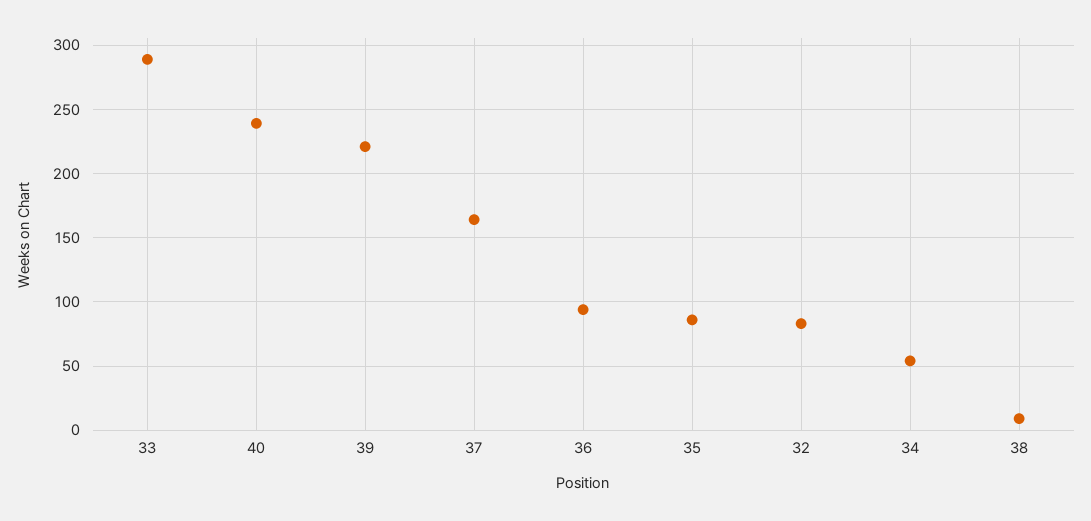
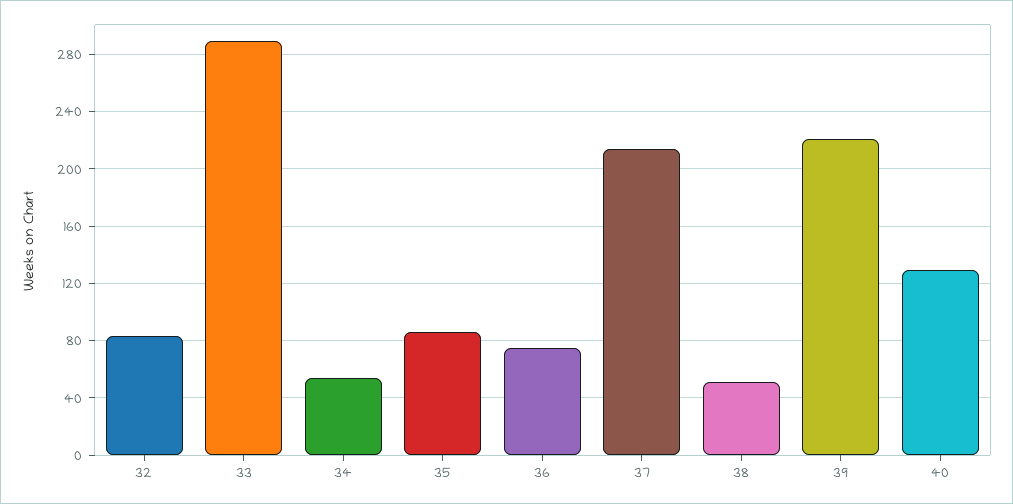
40: 240 -> 130
37: 165 -> 215
36: 95 -> 75
38: 10 -> 50

